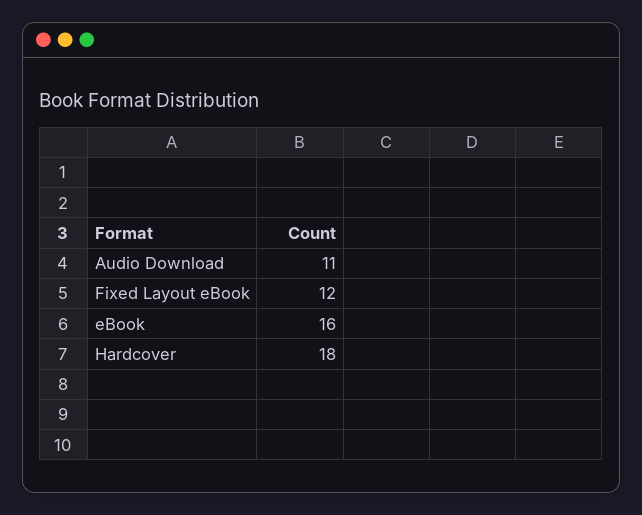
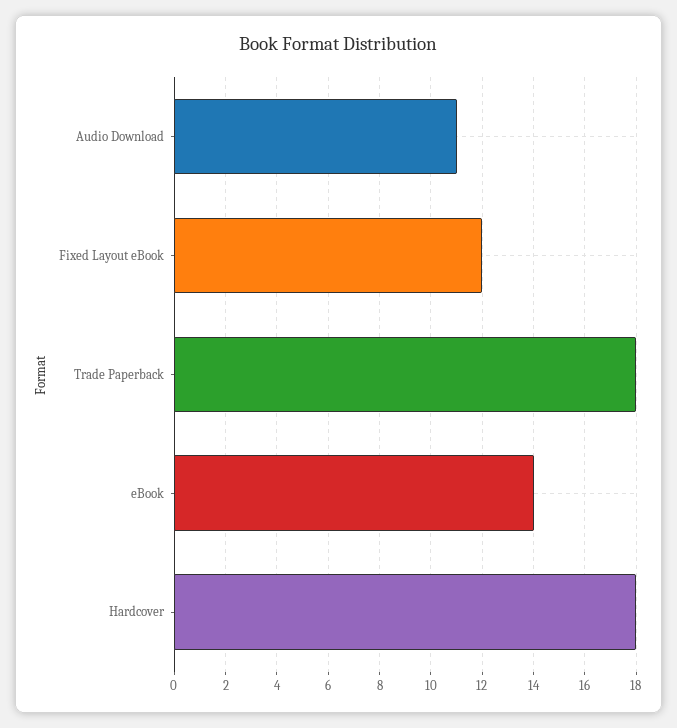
eBook: 16 -> 14
Trade Paperback: none -> 18

